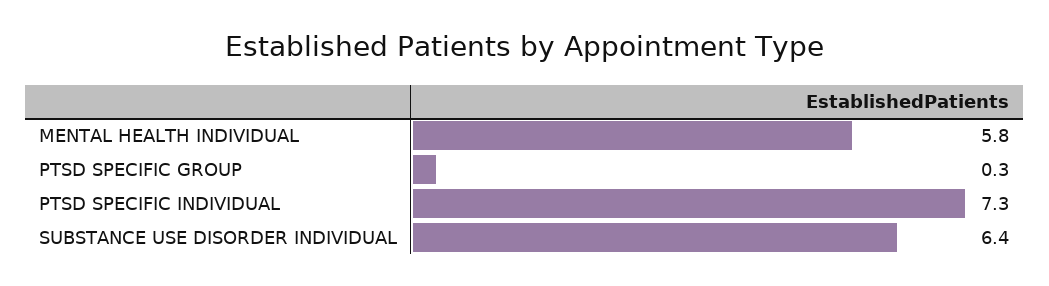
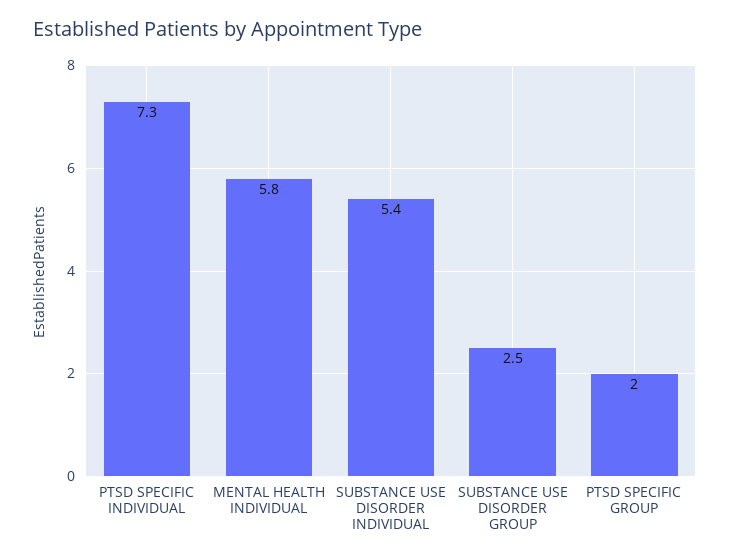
PTSD SPECIFIC GROUP: 0.3 -> 2
SUBSTANCE USE DISORDER INDIVIDUAL: 6.4 -> 5.4
SUBSTANCE USE DISORDER GROUP: none -> 2.5

